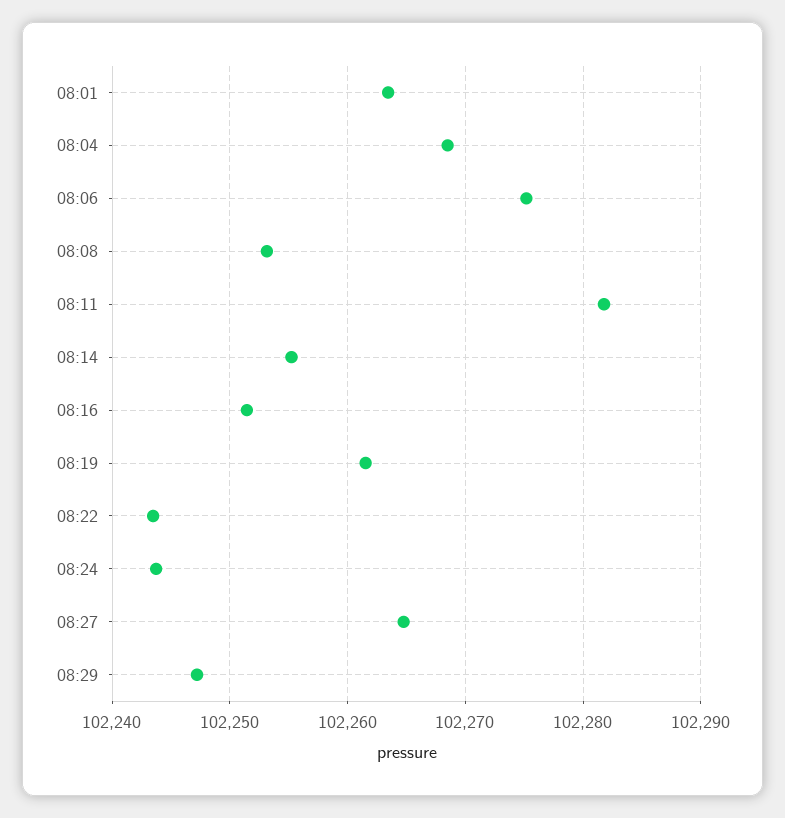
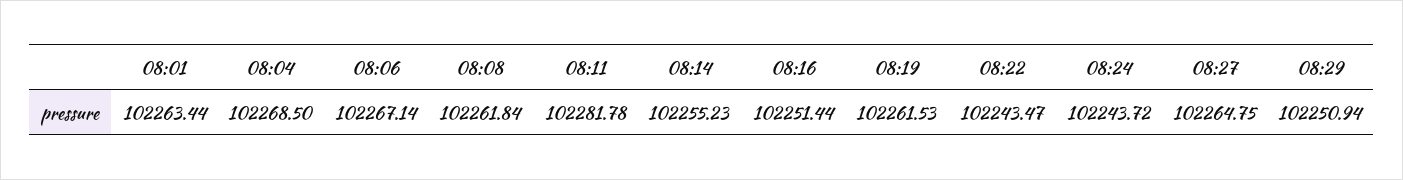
08:06: 102275 -> 102267.14
08:08: 102253 -> 102261.84
08:29: 102247 -> 102250.94

